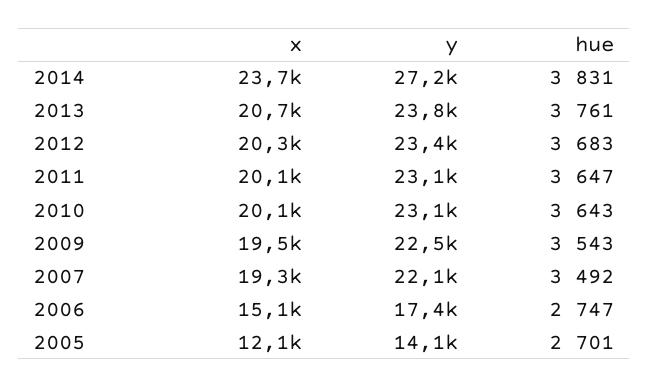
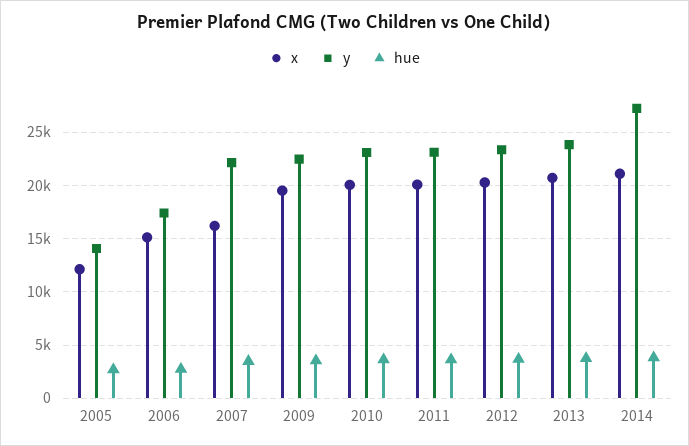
x, 2014: 23700 -> 21000
x, 2007: 19300 -> 16000

